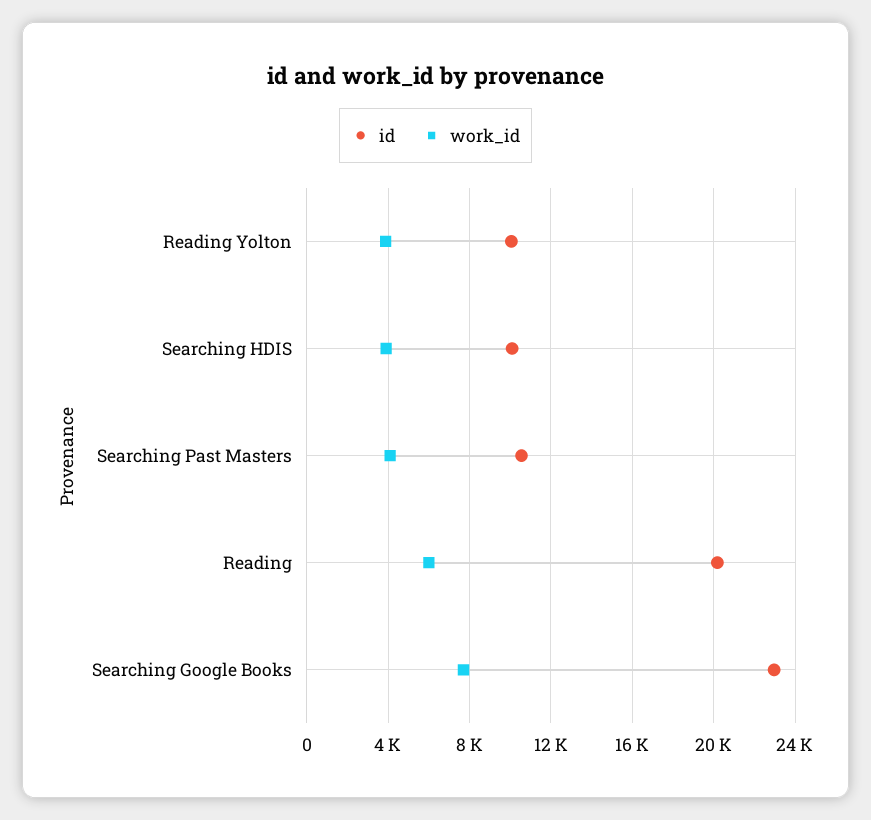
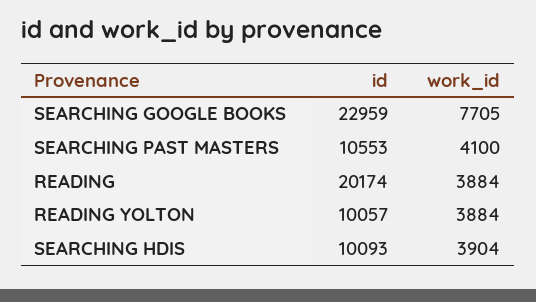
work_id, Reading: 6000 -> 3884

